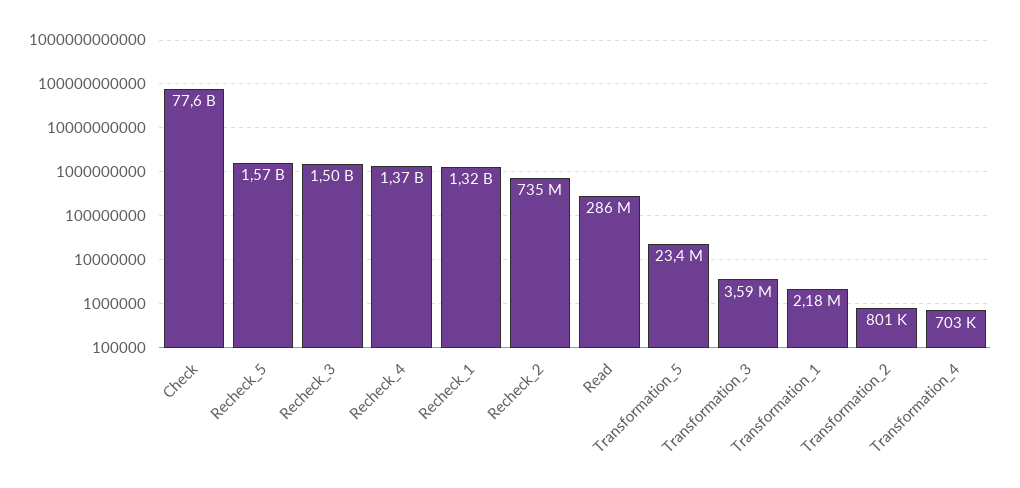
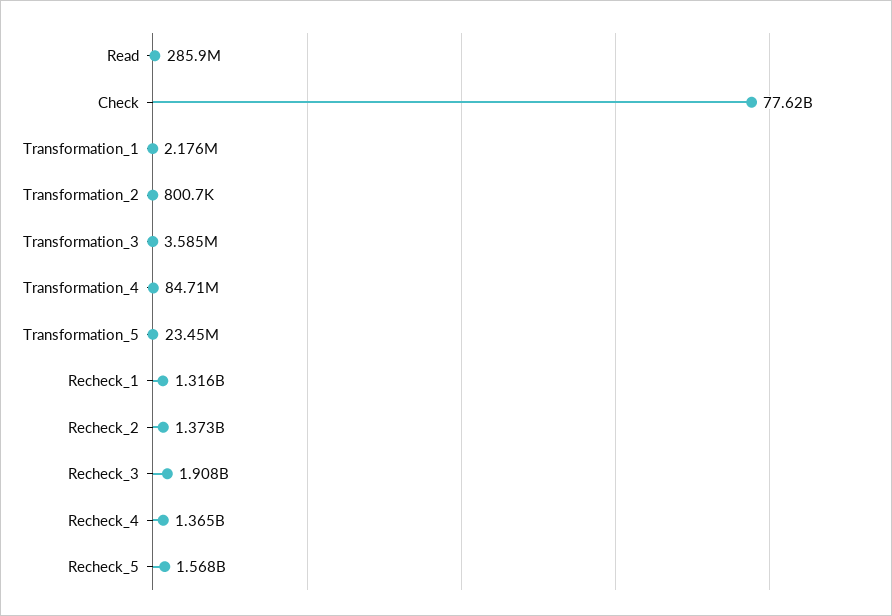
Recheck_3: 1500000000 -> 1908000000
Recheck_2: 735000000 -> 1373000000
Transformation_4: 703000 -> 84710000

